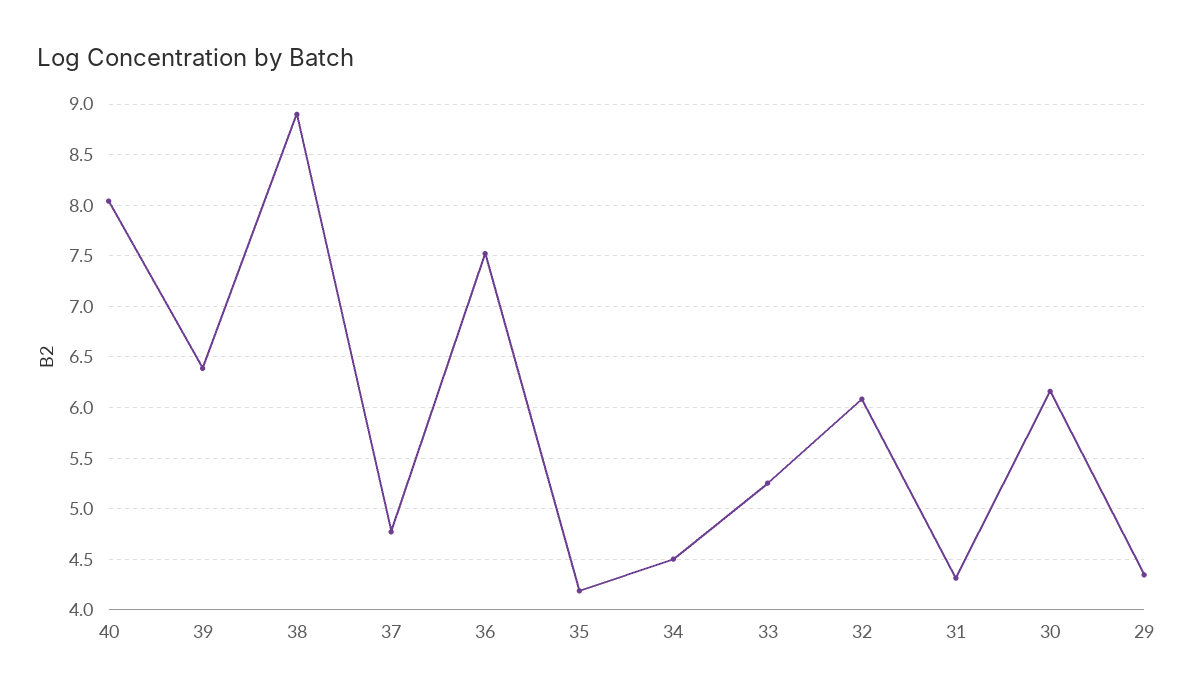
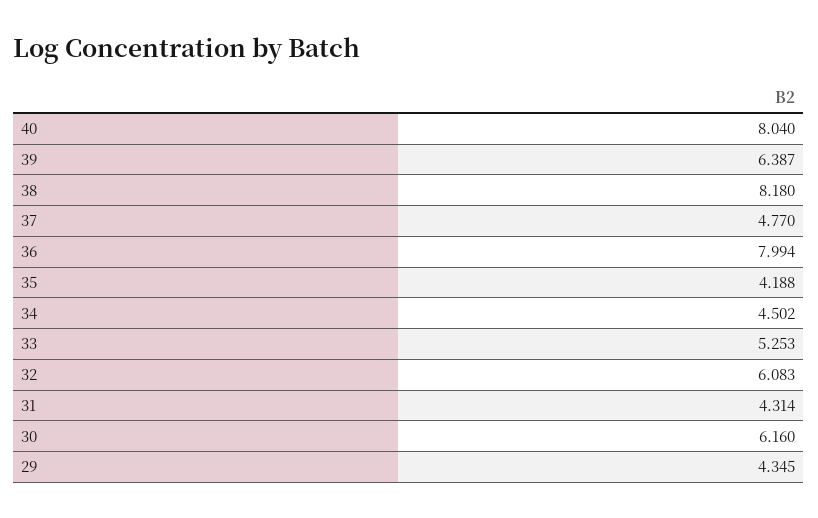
38: 8.9 -> 8.18
36: 7.5 -> 7.994

